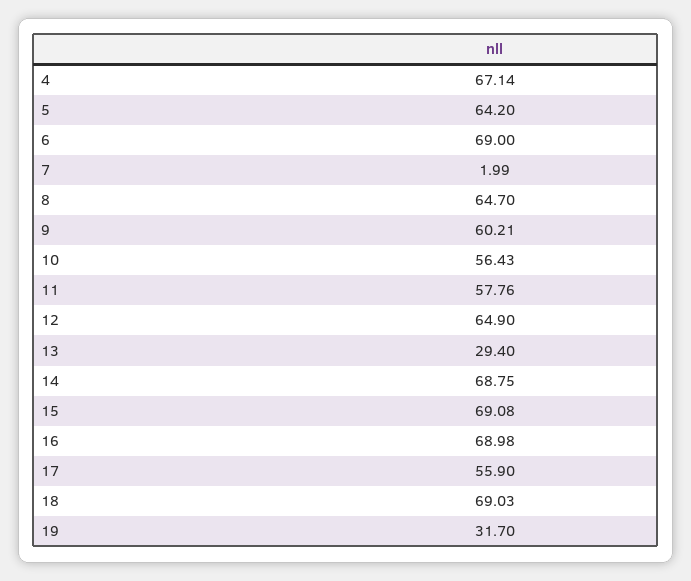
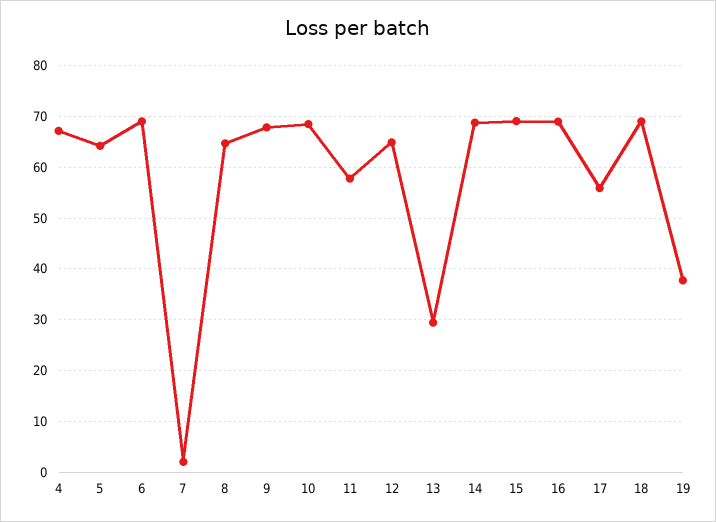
9: 60.21 -> 68
10: 56.43 -> 68
19: 31.7 -> 38

